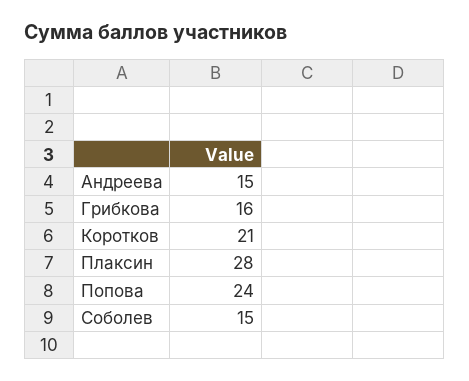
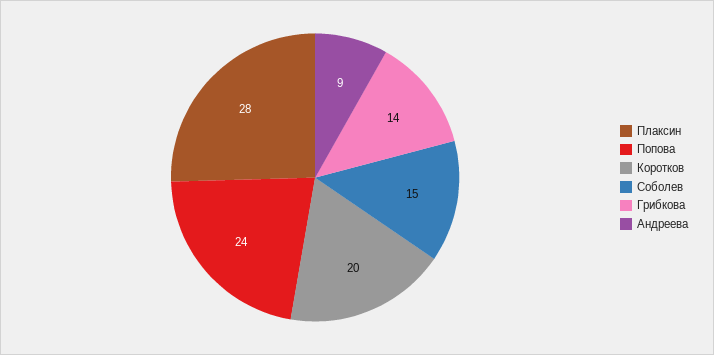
Андреева: 15 -> 9
Грибкова: 16 -> 14
Коротков: 21 -> 20

